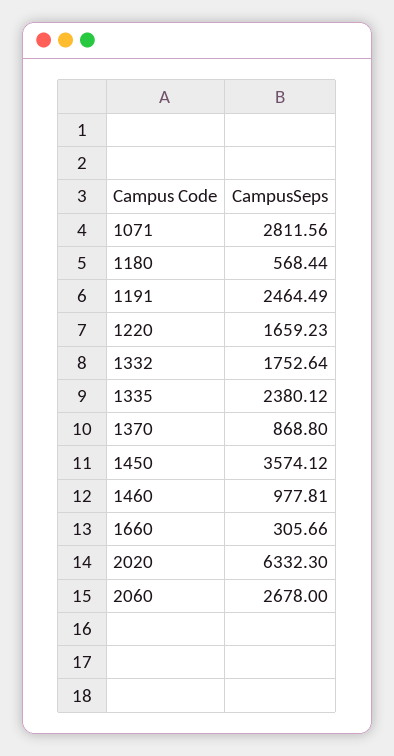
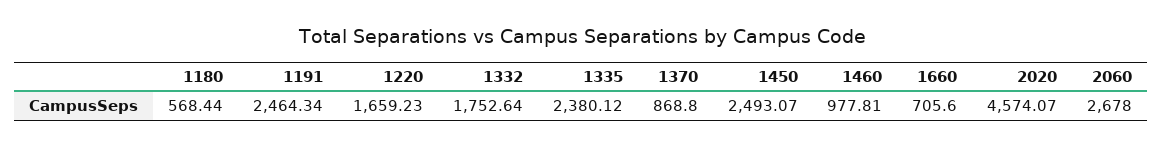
1071: 2811.56 -> none
1191: 2464.49 -> 2464.34
1450: 3574.12 -> 2493.07
1660: 305.66 -> 705.6
2020: 6332.3 -> 4574.07

